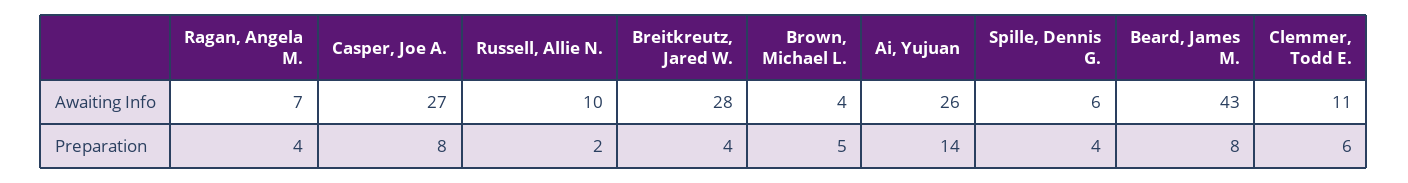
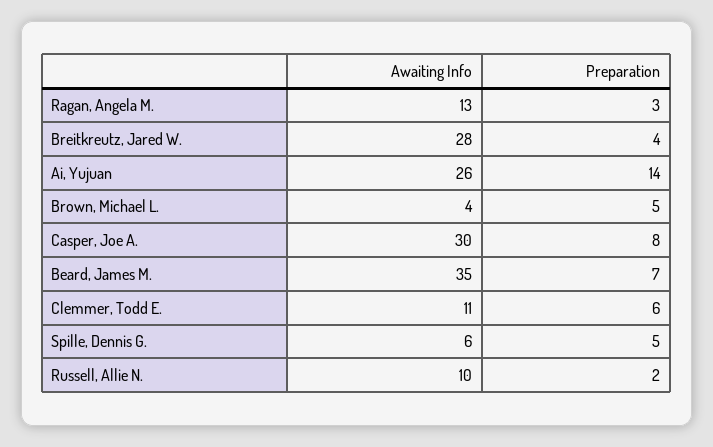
Ragan, Angela M., Awaiting Info: 7 -> 13
Casper, Joe A., Awaiting Info: 27 -> 30
Beard, James M., Awaiting Info: 43 -> 35
Ragan, Angela M., Preparation: 4 -> 3
Spille, Dennis G., Preparation: 4 -> 5
Beard, James M., Preparation: 8 -> 7

